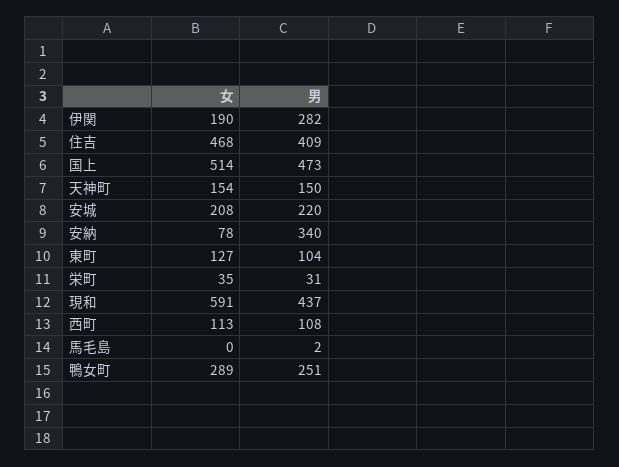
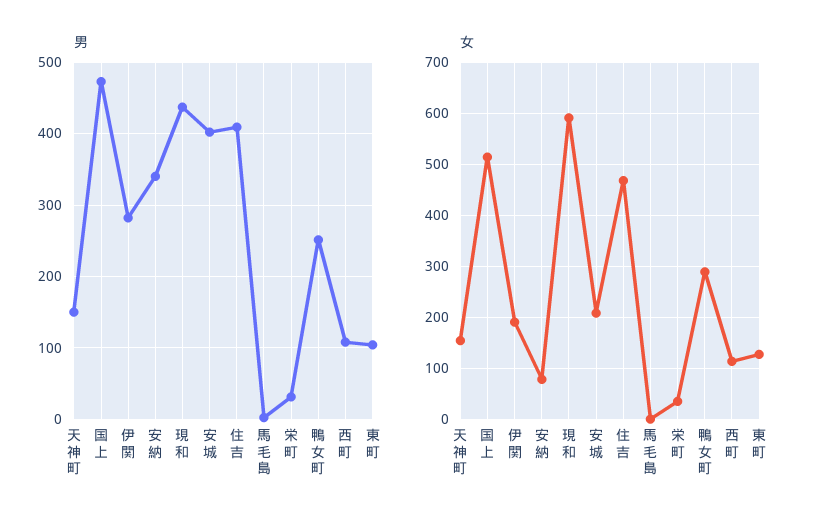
男, 安城: 220 -> 400

